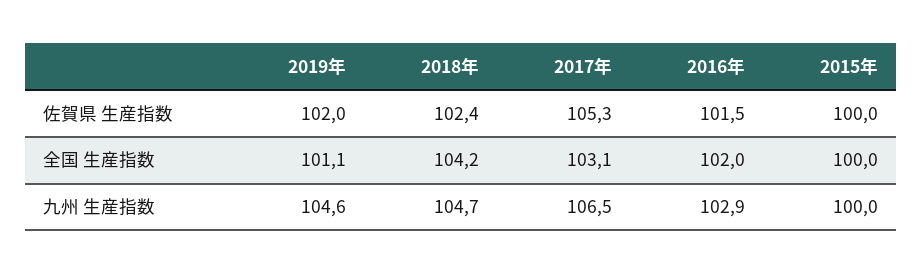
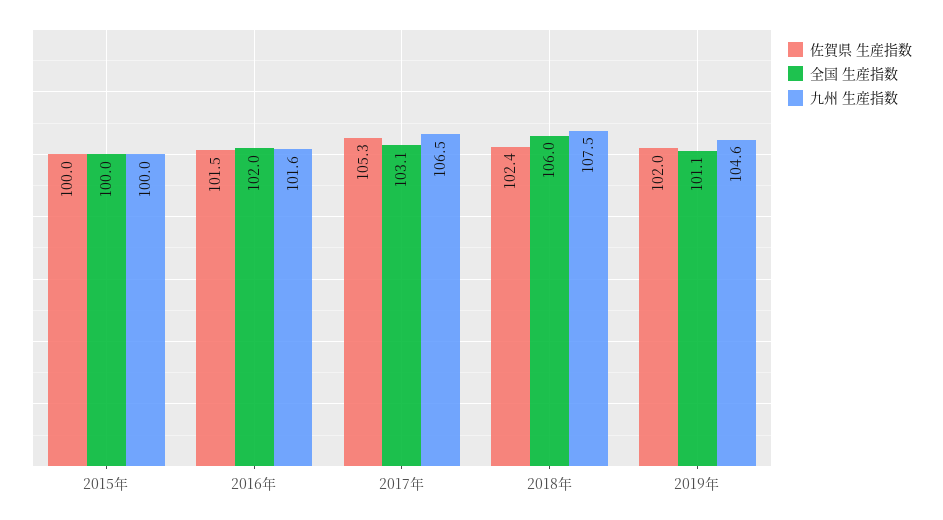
全国 生産指数, 2018年: 104.2 -> 106
九州 生産指数, 2018年: 104.7 -> 107.5
九州 生産指数, 2016年: 102.9 -> 101.6

